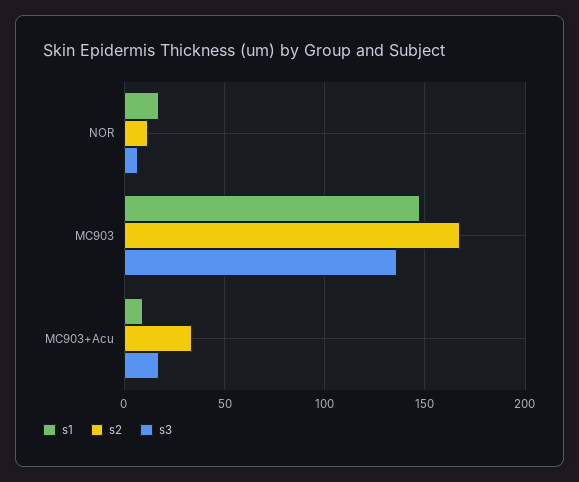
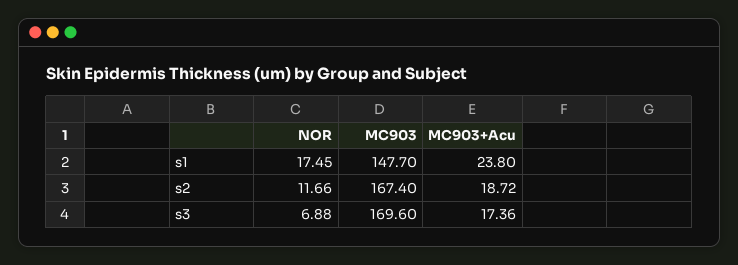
s3, MC903: 135 -> 169.6
s1, MC903+Acu: 10 -> 23.8
s2, MC903+Acu: 35 -> 18.72

